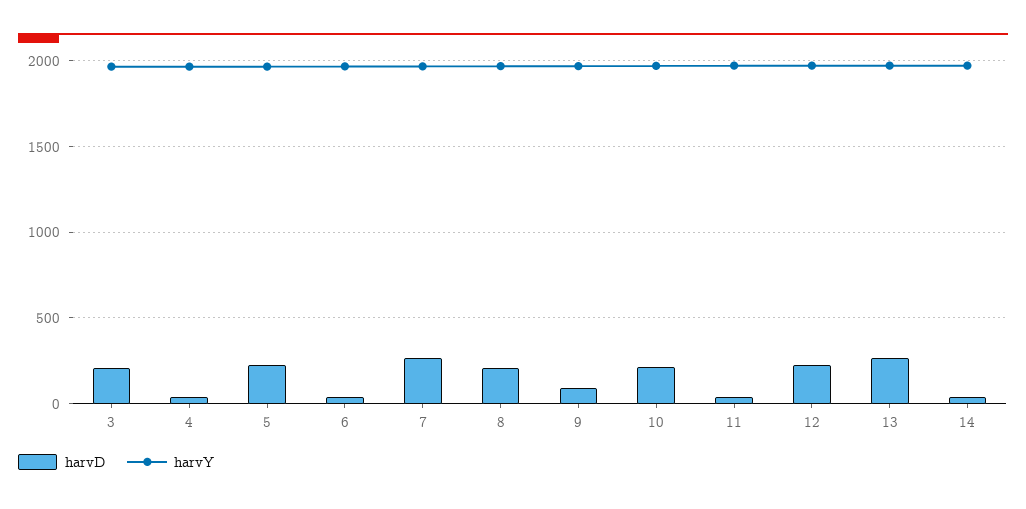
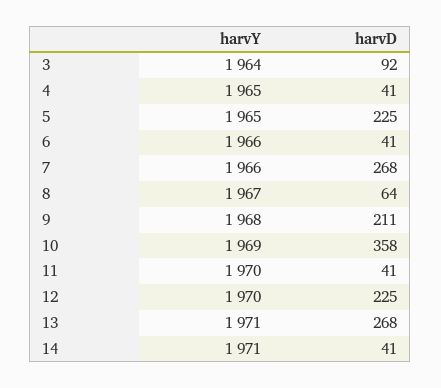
harvD, 3: 200 -> 92
harvD, 8: 200 -> 64
harvD, 9: 100 -> 211
harvD, 10: 200 -> 358

